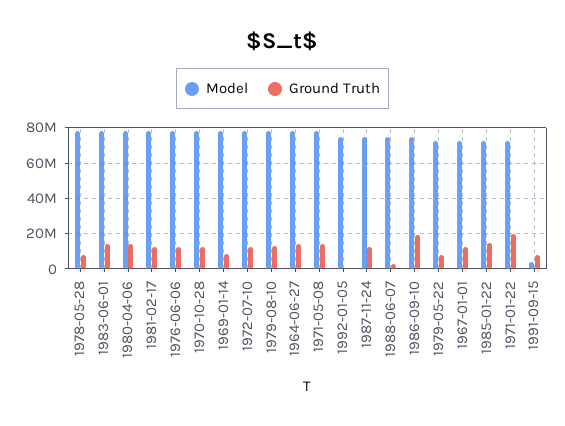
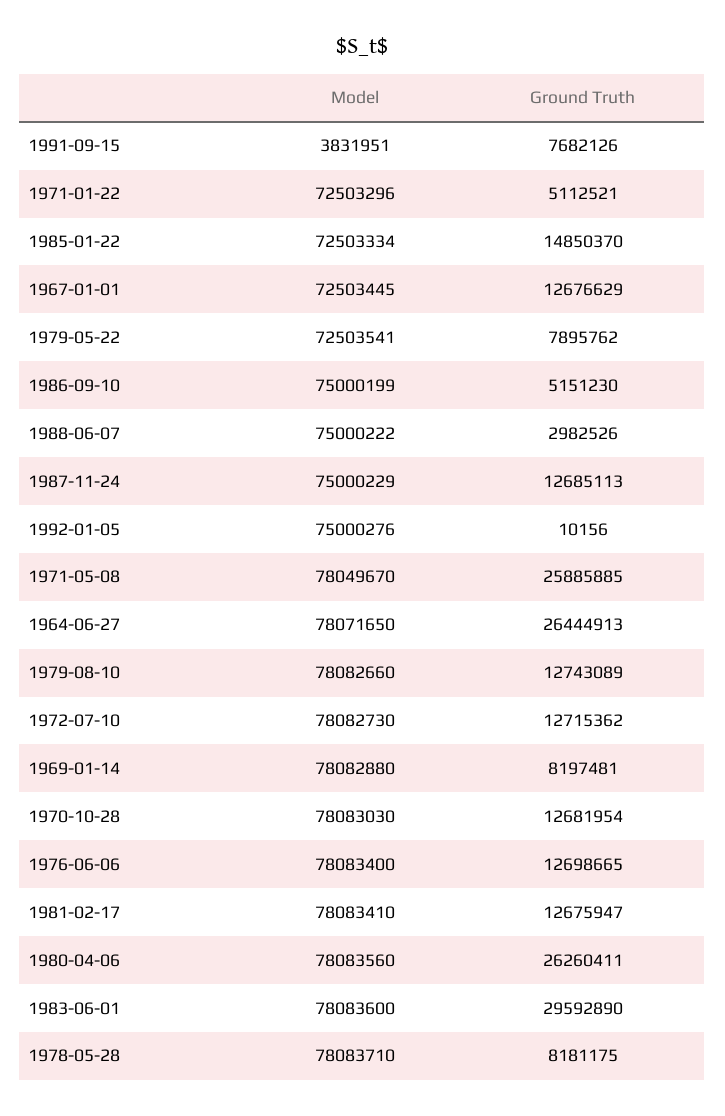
Ground Truth, 1983-06-01: 15000000 -> 29592890
Ground Truth, 1980-04-06: 15000000 -> 26260411
Ground Truth, 1964-06-27: 15000000 -> 26444913
Ground Truth, 1971-05-08: 15000000 -> 25885885
Ground Truth, 1986-09-10: 20000000 -> 5151230
Ground Truth, 1971-01-22: 20000000 -> 5112521

